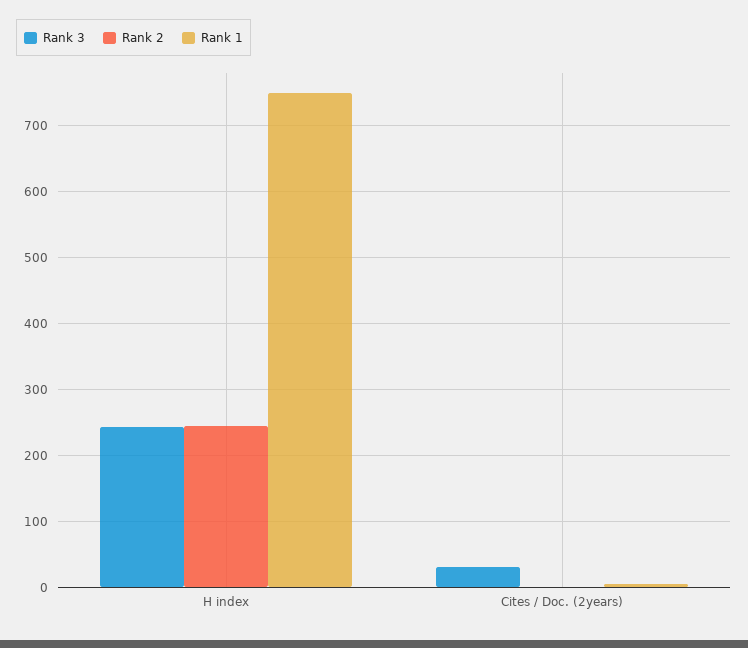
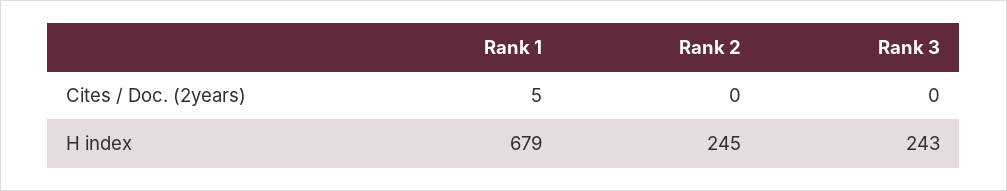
Rank 1, H index: 750 -> 679
Rank 3, Cites / Doc. (2years): 30 -> 0

